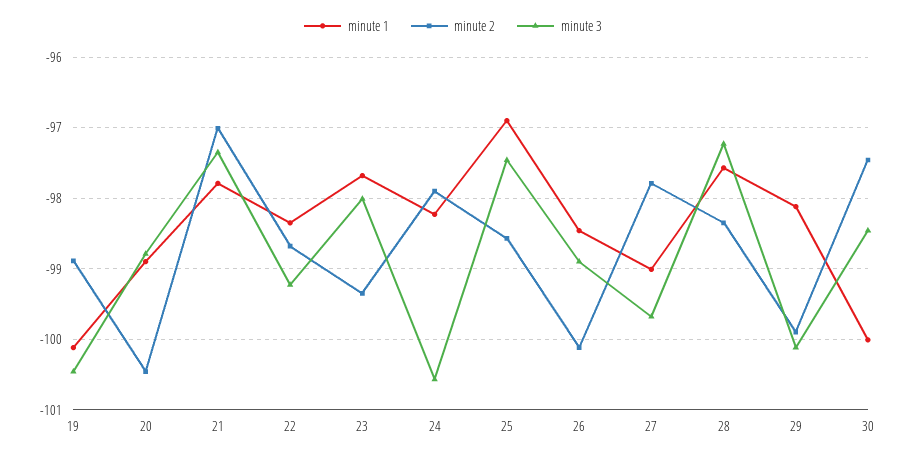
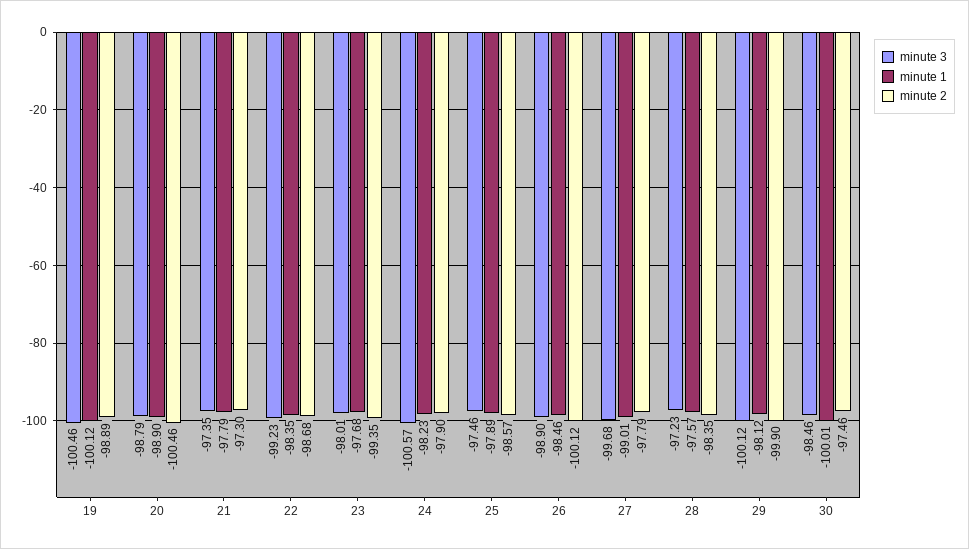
minute 2, 21: -97 -> -97.3
minute 1, 25: -96.9 -> -97.89

